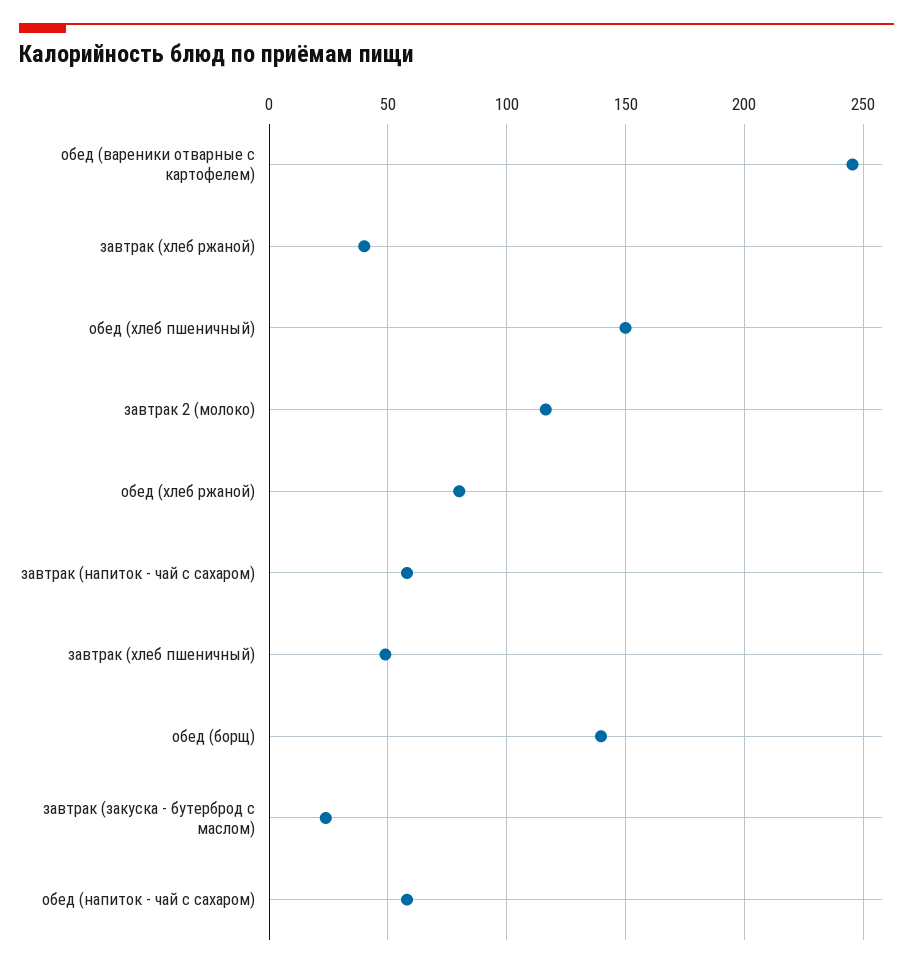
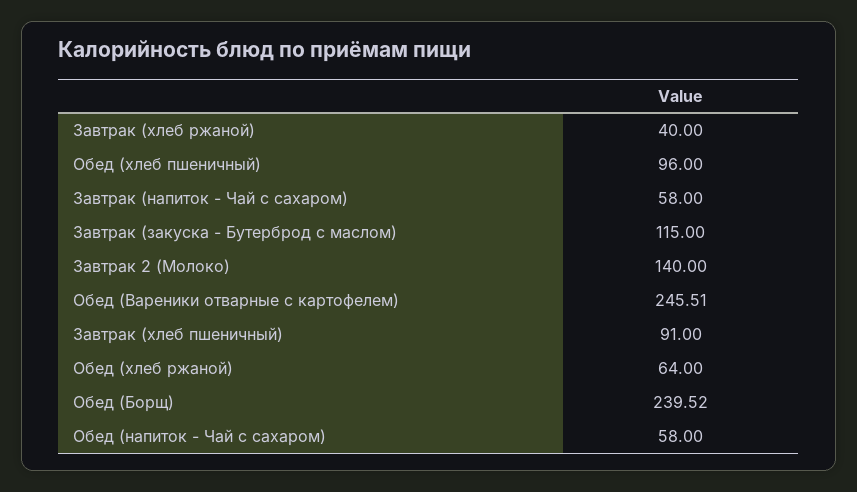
обед (хлеб пшеничный): 150 -> 96
завтрак 2 (молоко): 115 -> 140
обед (хлеб ржаной): 80 -> 64
завтрак (хлеб пшеничный): 50 -> 91
обед (борщ): 140 -> 239.52
завтрак (закуска - бутерброд с маслом): 25 -> 115

